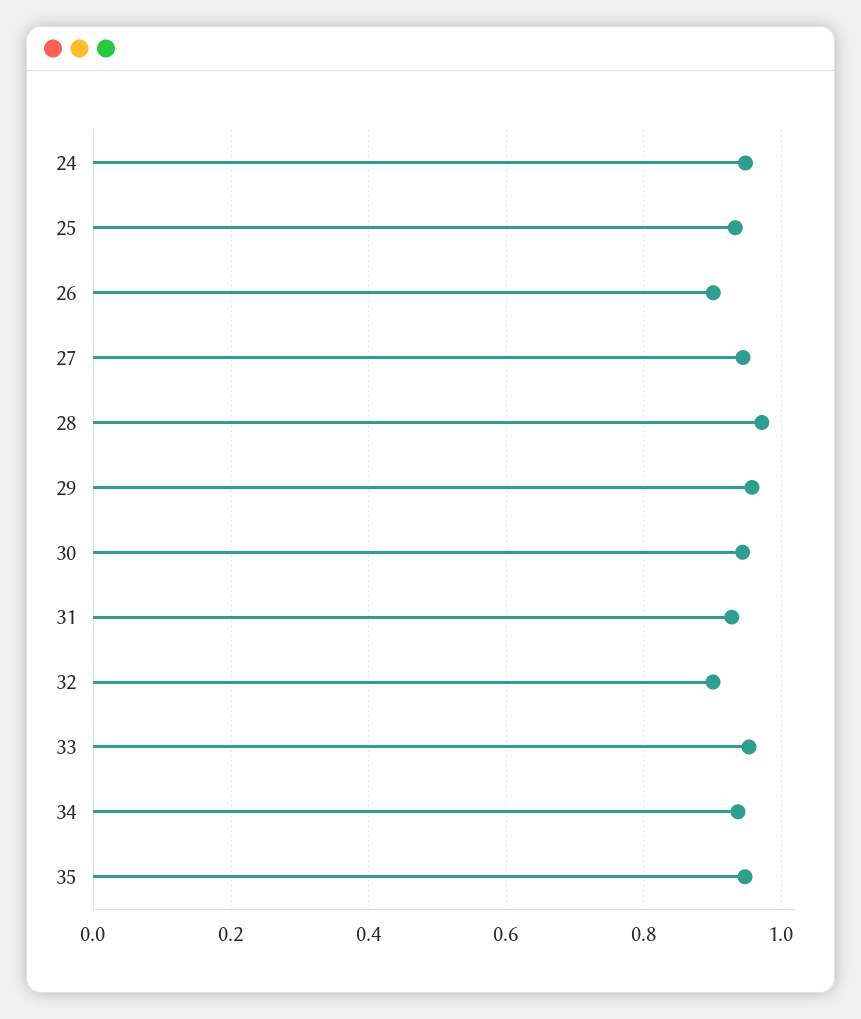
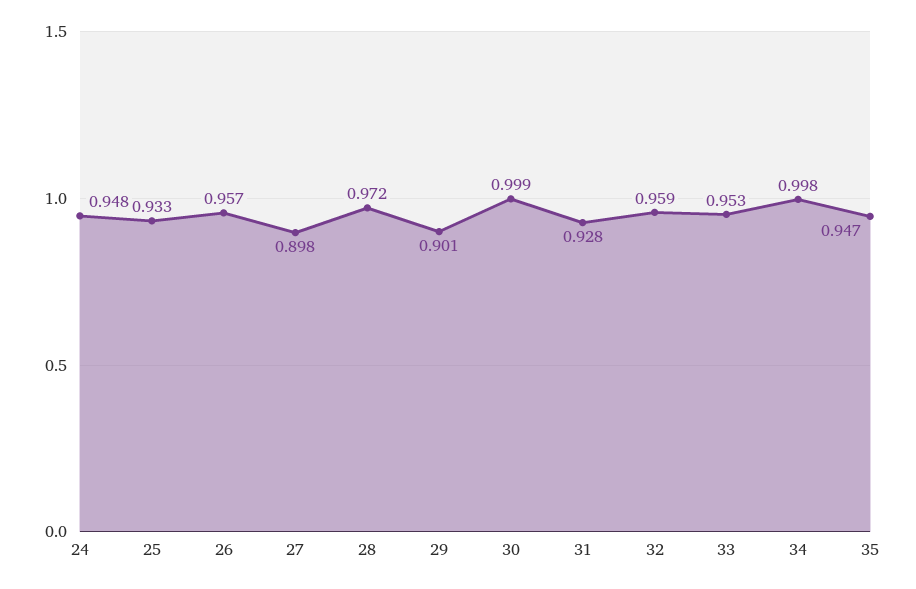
26: 0.9 -> 0.957
27: 0.94 -> 0.898
29: 0.96 -> 0.901
30: 0.94 -> 0.999
32: 0.9 -> 0.959
34: 0.94 -> 0.998

